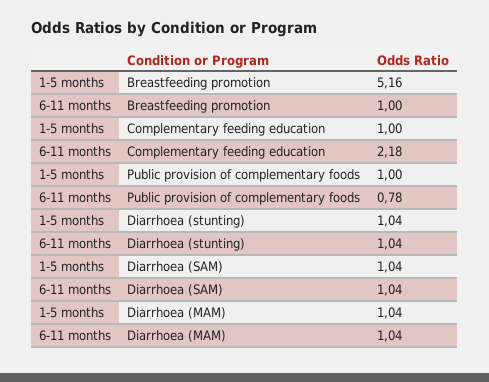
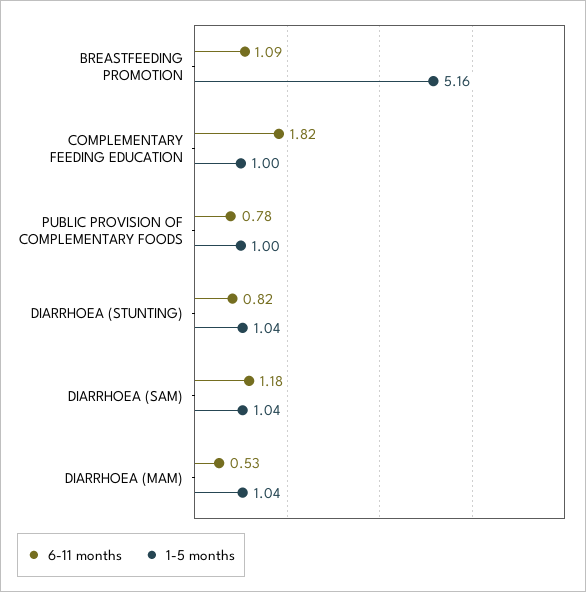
6-11 months, Breastfeeding promotion: 1 -> 1.09
6-11 months, Complementary feeding education: 2.18 -> 1.82
6-11 months, Diarrhoea (stunting): 1.04 -> 0.82
6-11 months, Diarrhoea (SAM): 1.04 -> 1.18
6-11 months, Diarrhoea (MAM): 1.04 -> 0.53

